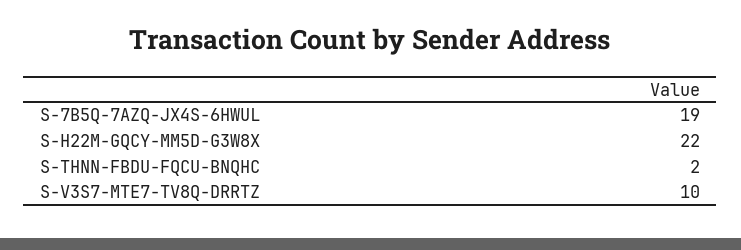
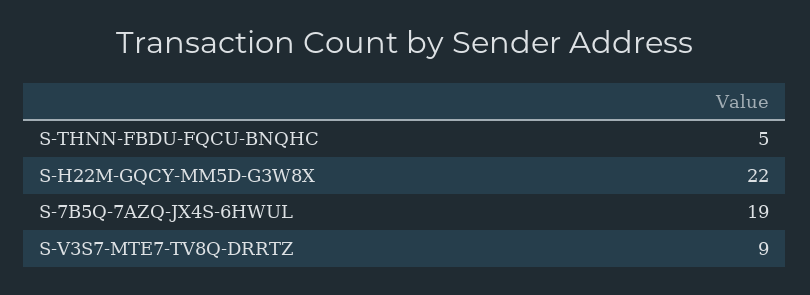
S-THNN-FBDU-FQCU-BNQHC: 2 -> 5
S-V3S7-MTE7-TV8Q-DRRTZ: 10 -> 9

